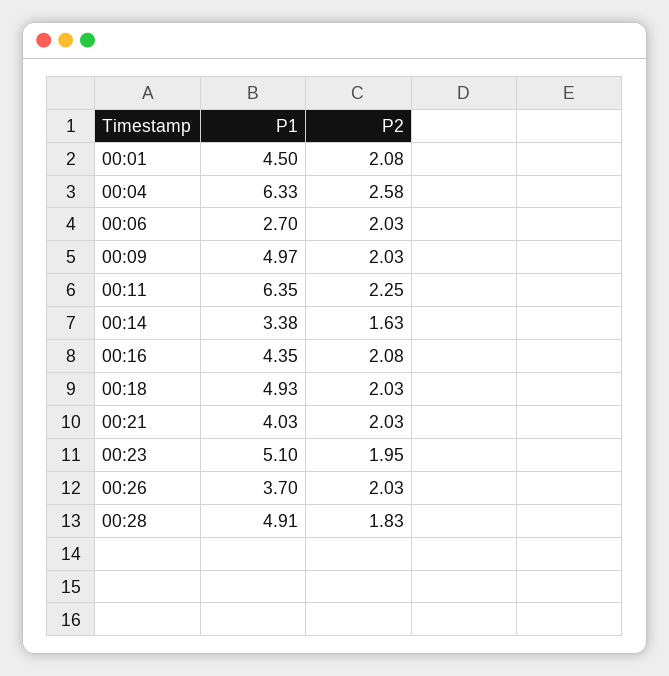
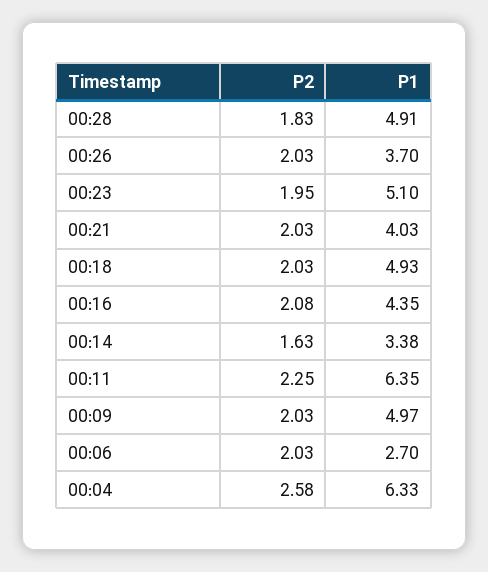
P1, 00:01: 4.5 -> none
P2, 00:01: 2.08 -> none

